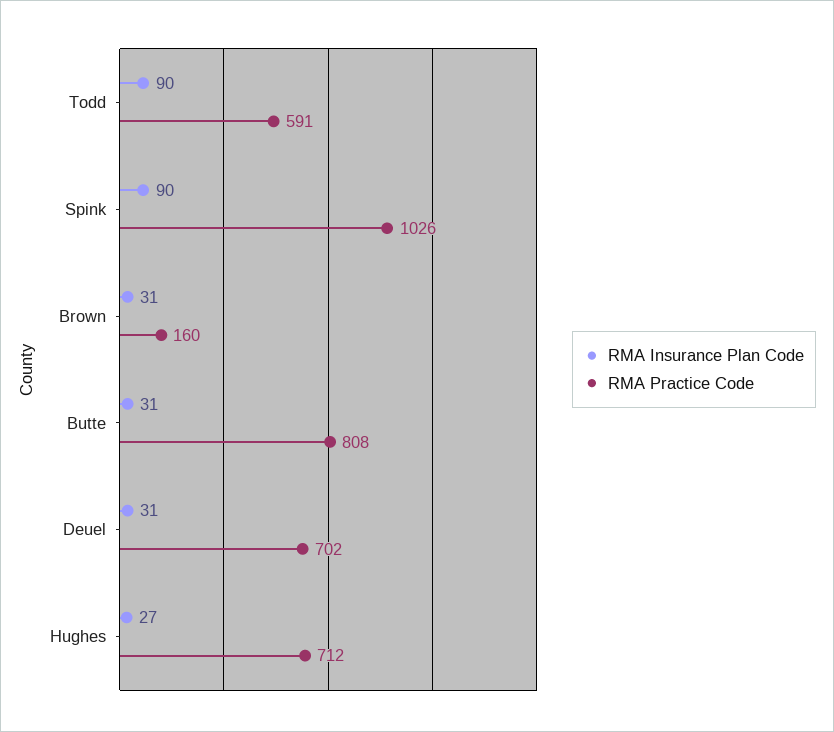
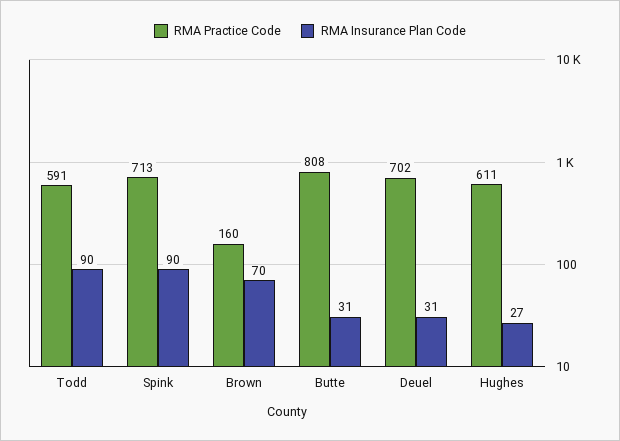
RMA Practice Code, Spink: 1026 -> 713
RMA Insurance Plan Code, Brown: 31 -> 70
RMA Practice Code, Hughes: 712 -> 611

